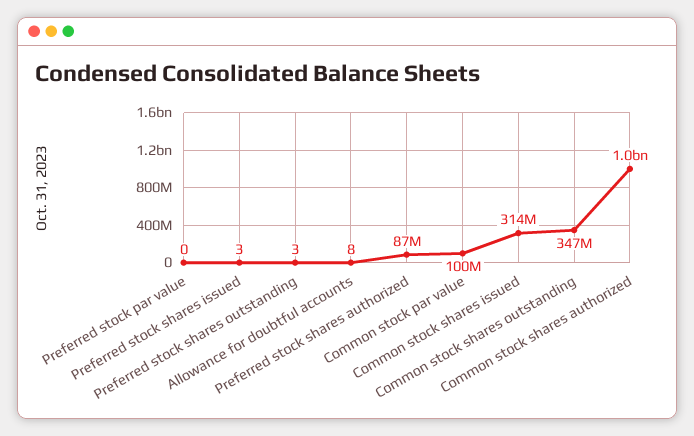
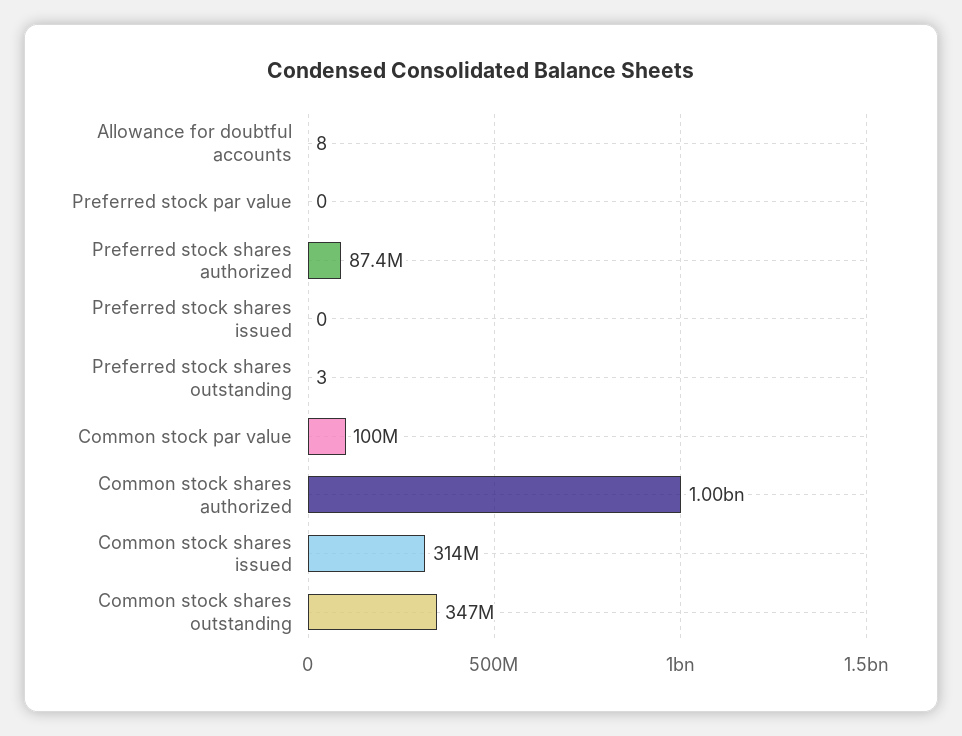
Preferred stock shares issued: 3 -> 0

